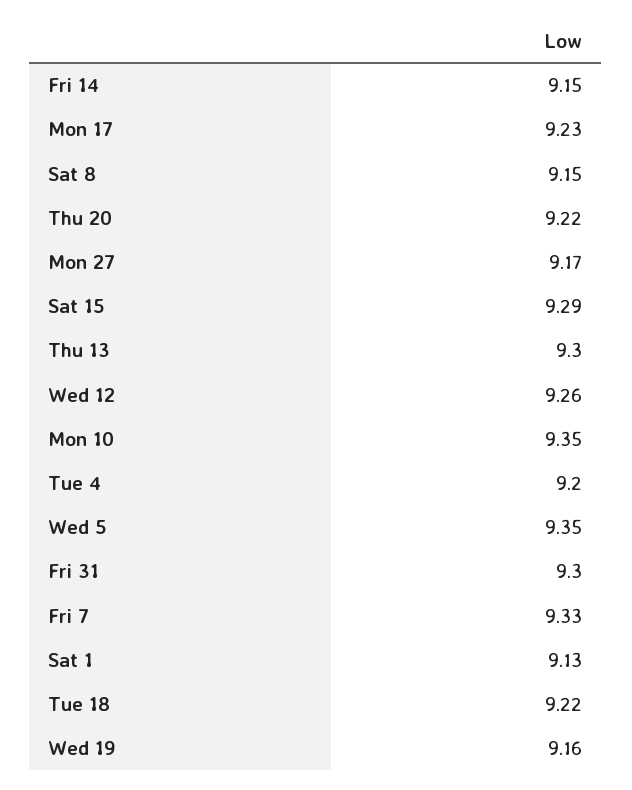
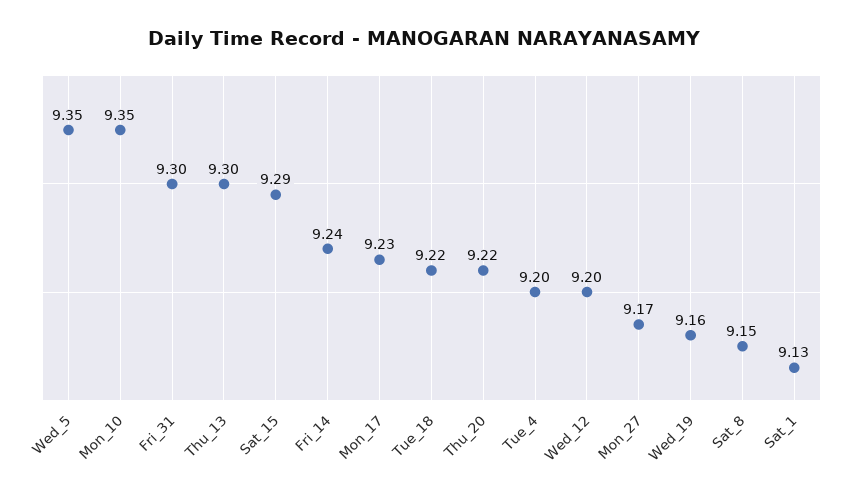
Fri 14: 9.15 -> 9.24
Wed 12: 9.26 -> 9.2
Fri 7: 9.33 -> none

